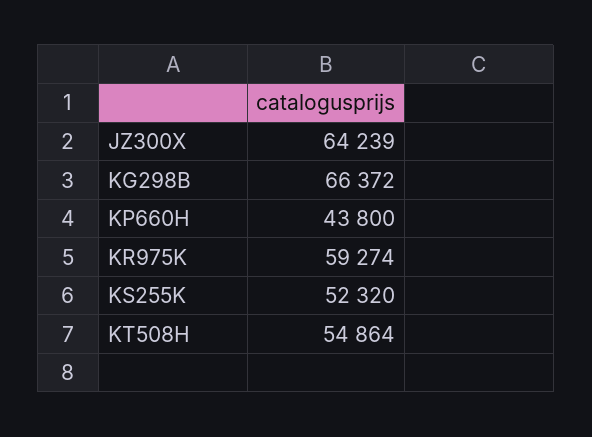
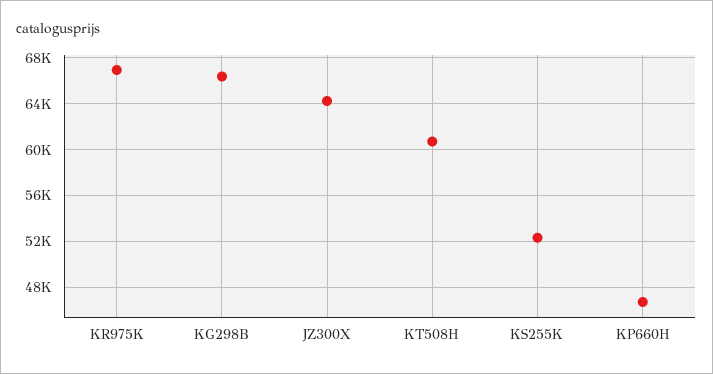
KP660H: 43800 -> 47000
KR975K: 59274 -> 67000
KT508H: 54864 -> 61000

